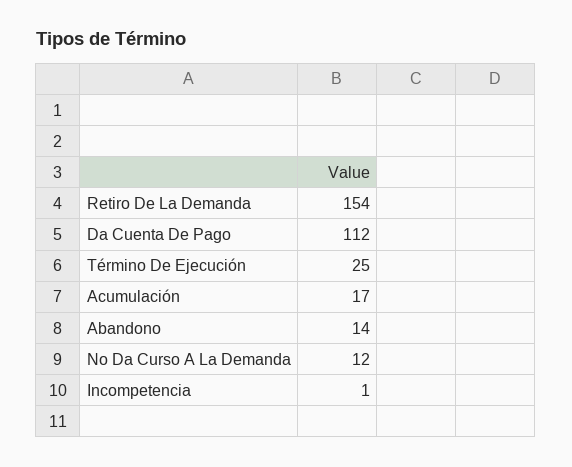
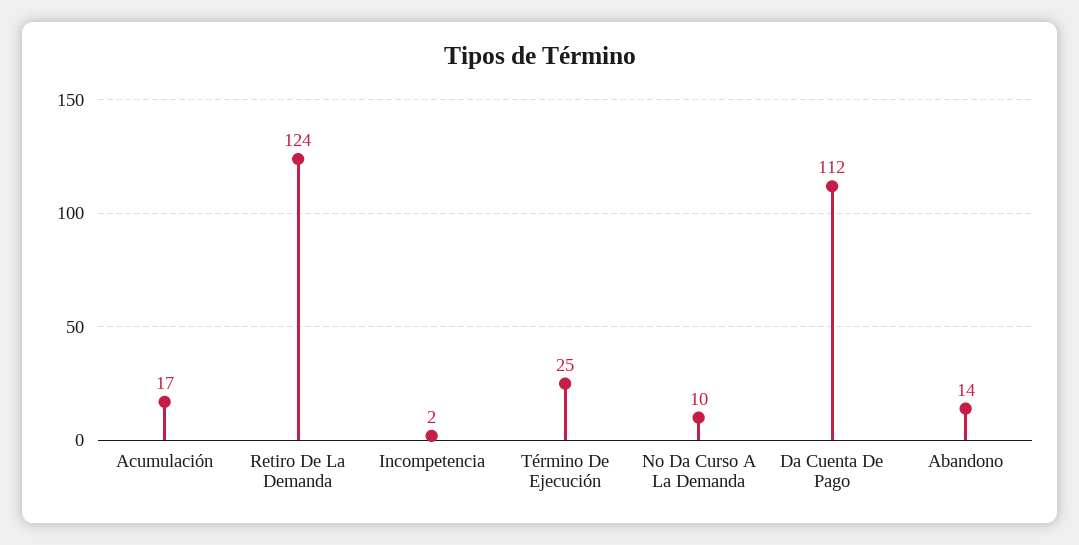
Retiro De La Demanda: 154 -> 124
No Da Curso A La Demanda: 12 -> 10
Incompetencia: 1 -> 2

